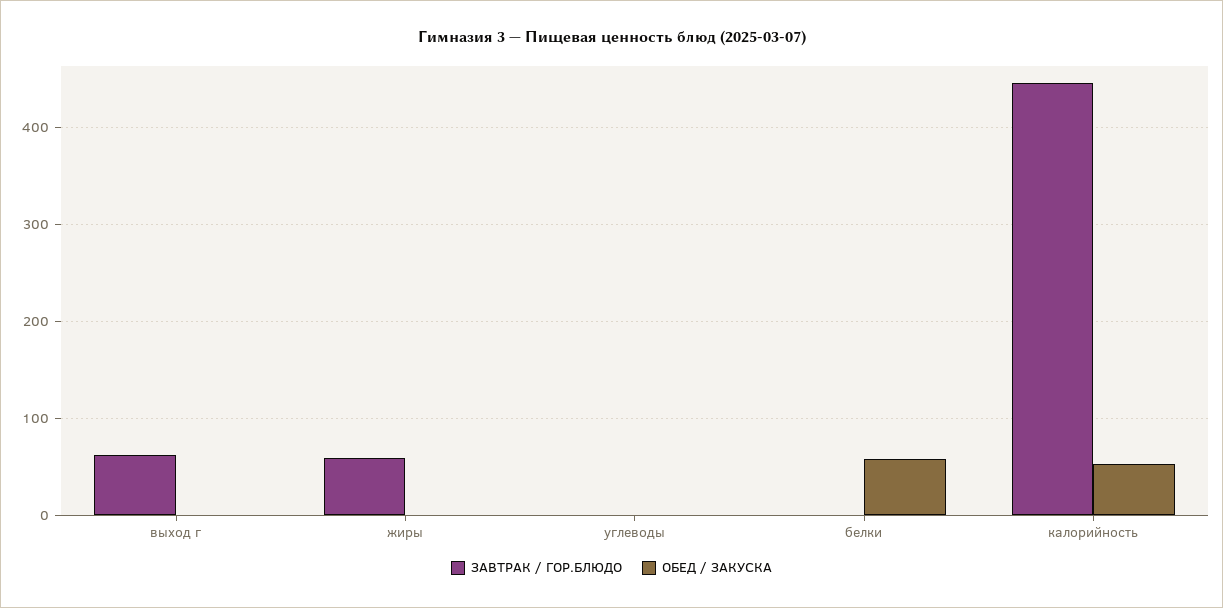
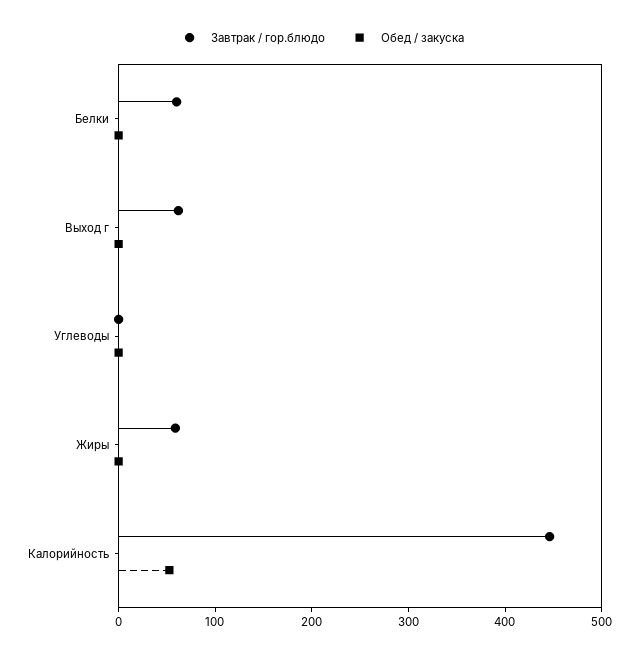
ЗАВТРАК / ГОР.БЛЮДО, белки: 0 -> 60
ОБЕД / ЗАКУСКА, белки: 60 -> 0

